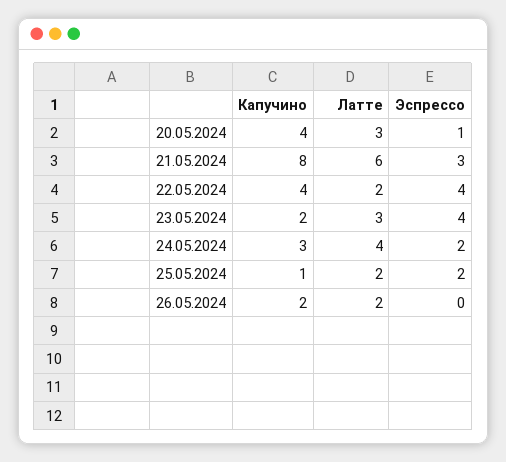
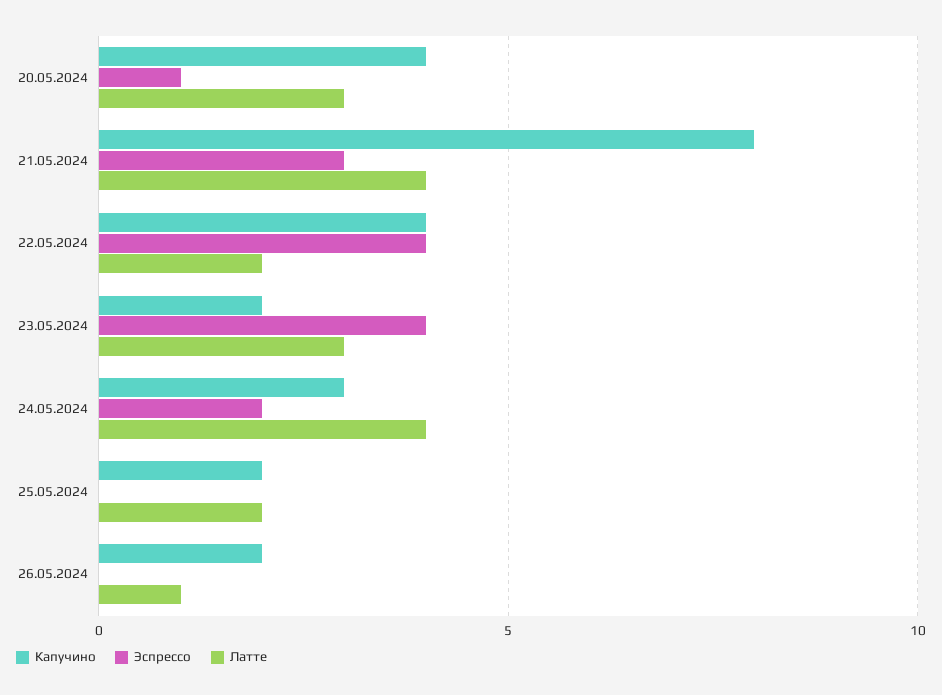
Латте, 21.05.2024: 6 -> 4
Капучино, 25.05.2024: 1 -> 2
Эспрессо, 25.05.2024: 2 -> 0
Латте, 26.05.2024: 2 -> 1

